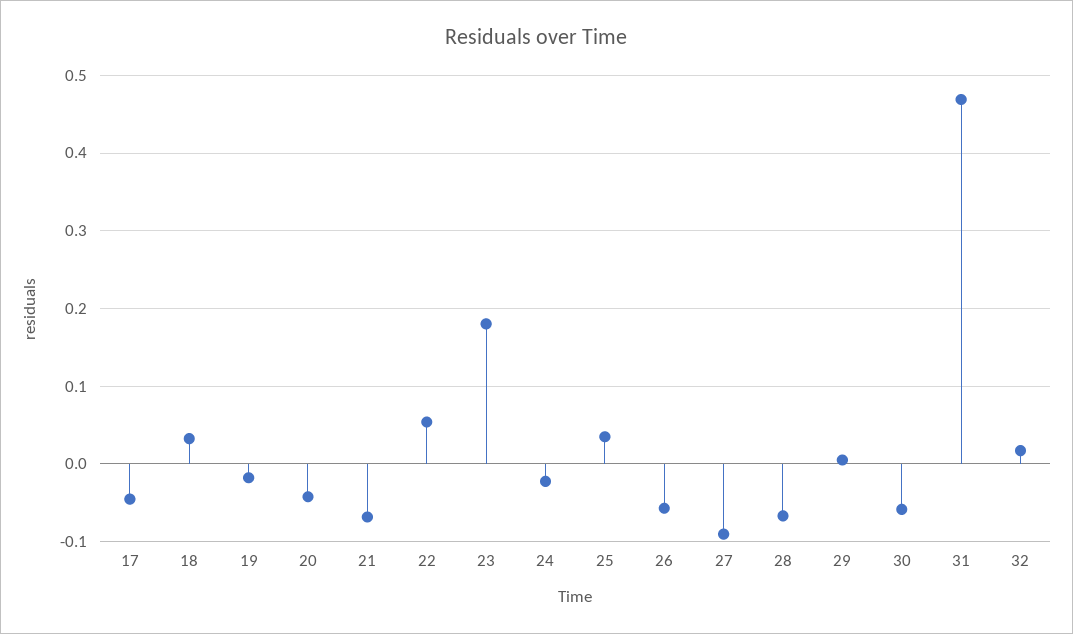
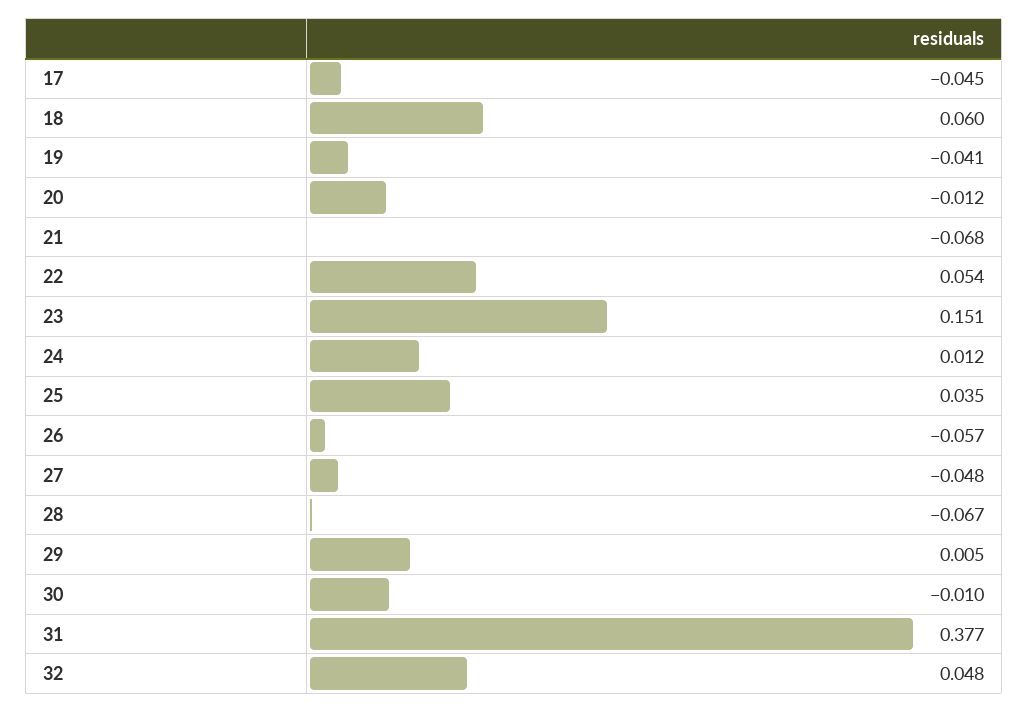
18: 0.03 -> 0.06
19: -0.02 -> -0.041
20: -0.04 -> -0.012
23: 0.18 -> 0.151
24: -0.02 -> 0.012
27: -0.09 -> -0.048
30: -0.06 -> -0.01
31: 0.47 -> 0.377
32: 0.02 -> 0.048

